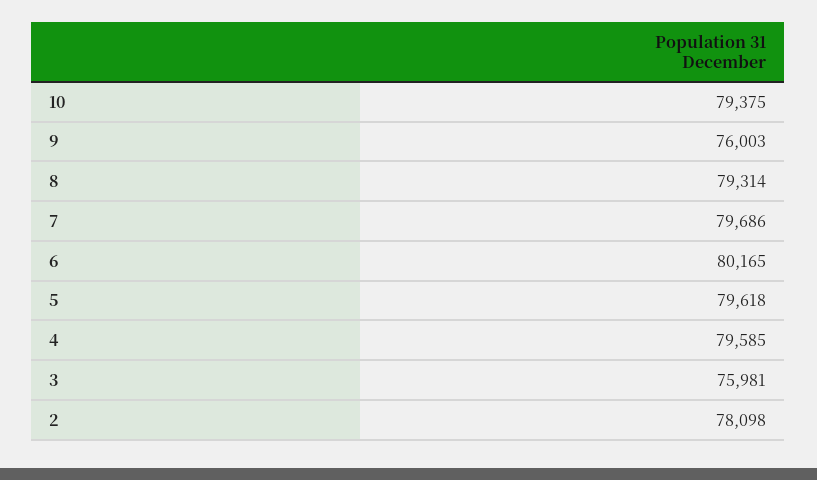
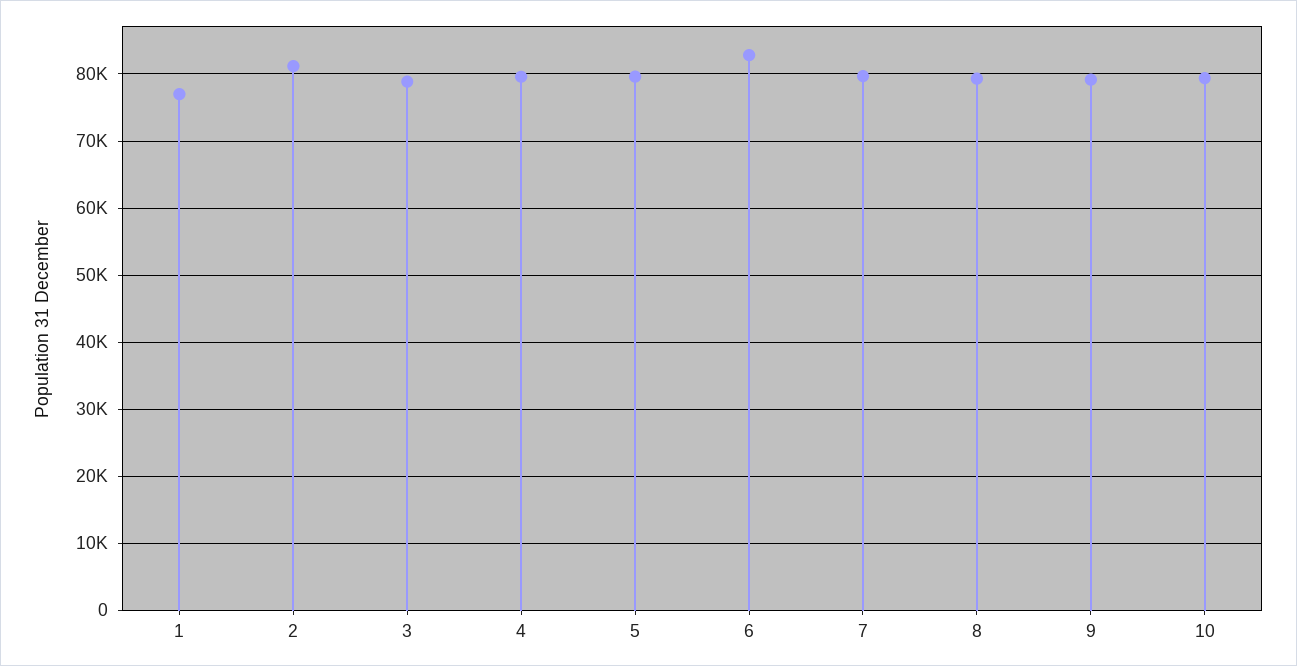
9: 76003 -> 79000
6: 80165 -> 83000
3: 75981 -> 79000
2: 78098 -> 81000
1: none -> 77000

